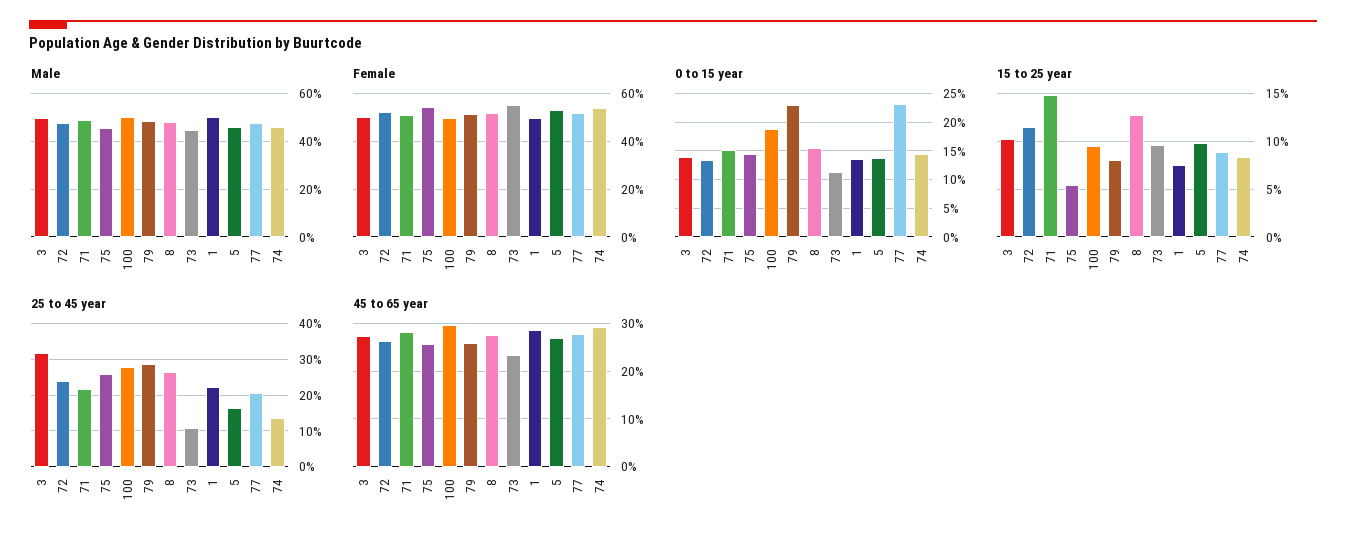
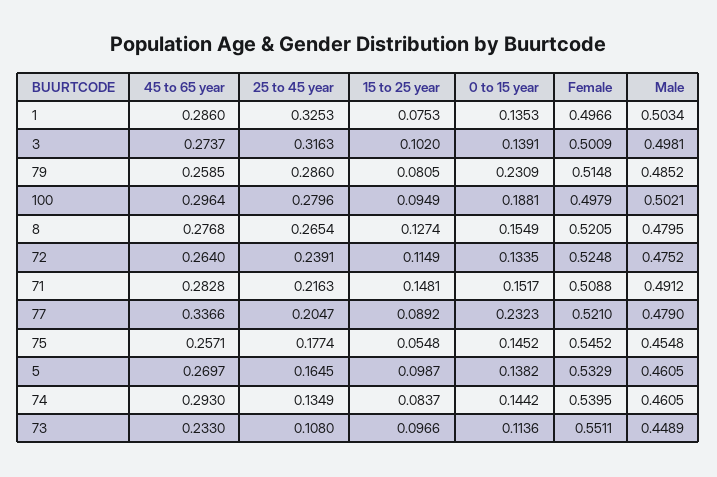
25 to 45 year, 75: 0.26 -> 0.1774
25 to 45 year, 1: 0.22 -> 0.3253
45 to 65 year, 77: 0.28 -> 0.3366

